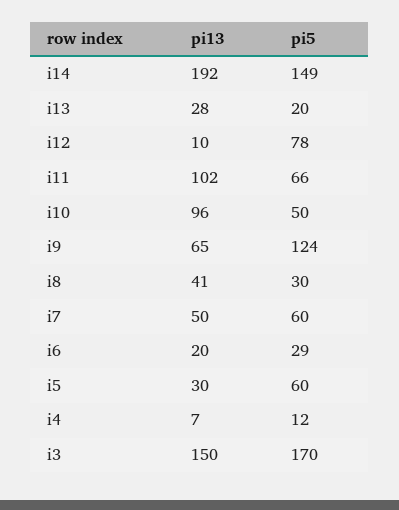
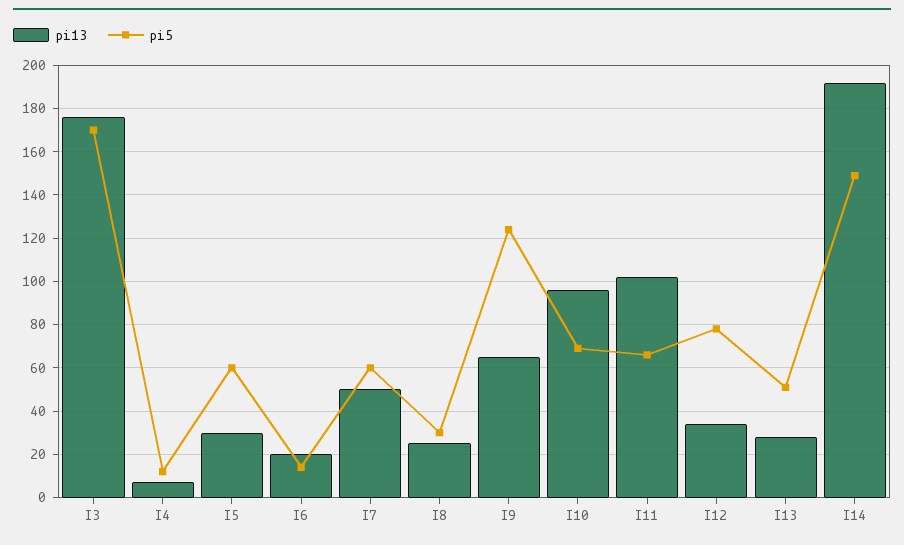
pi5, i13: 20 -> 50
pi13, i12: 10 -> 35
pi5, i10: 50 -> 70
pi13, i8: 41 -> 25
pi5, i6: 29 -> 15
pi13, i3: 150 -> 175

